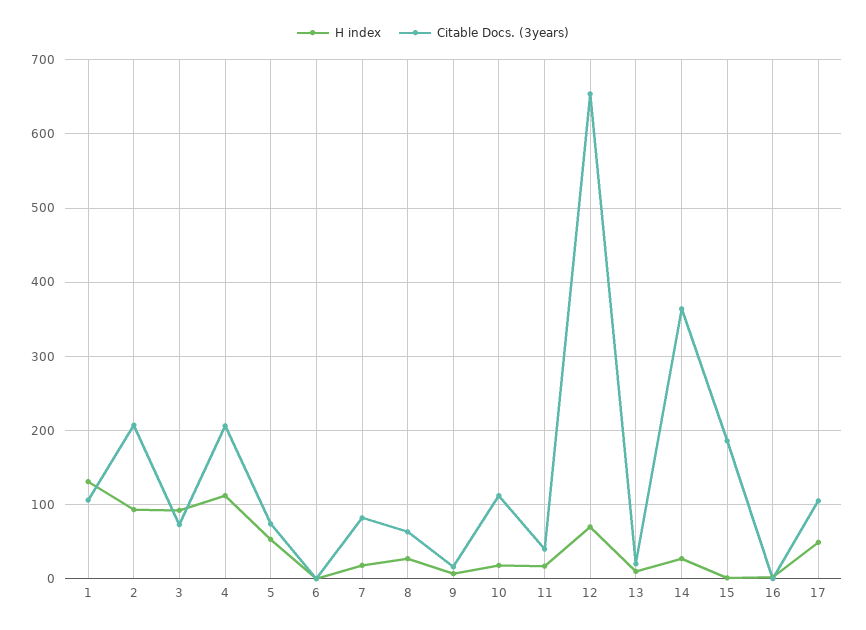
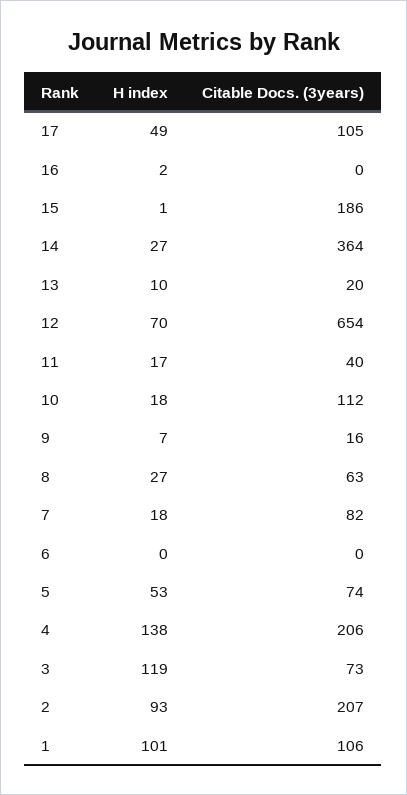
H index, 1: 130 -> 101
H index, 3: 90 -> 119
H index, 4: 110 -> 138

